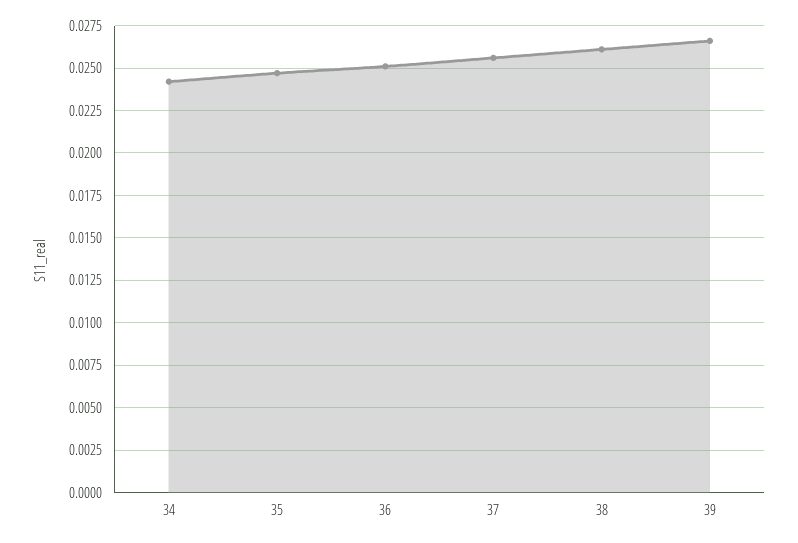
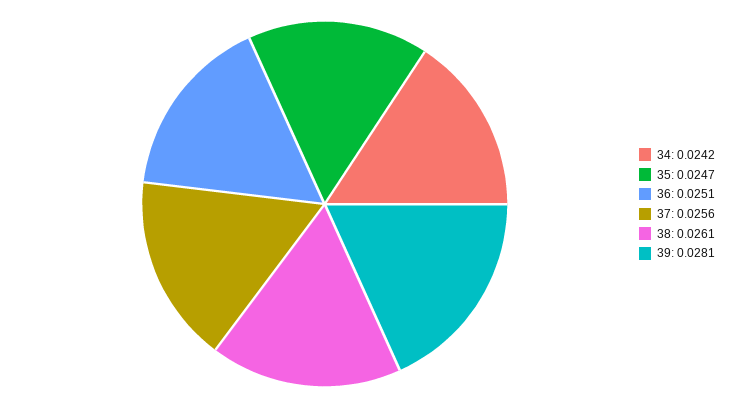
39: 0.0265 -> 0.0281

